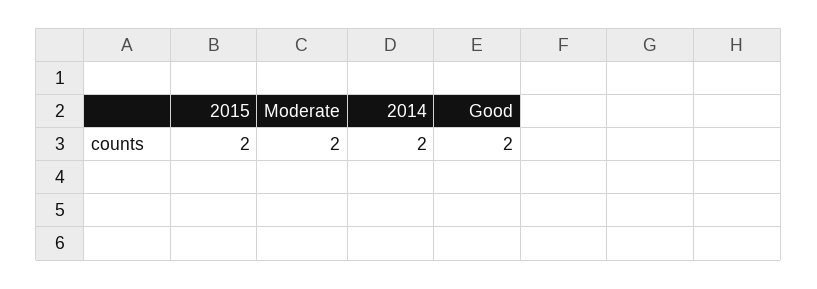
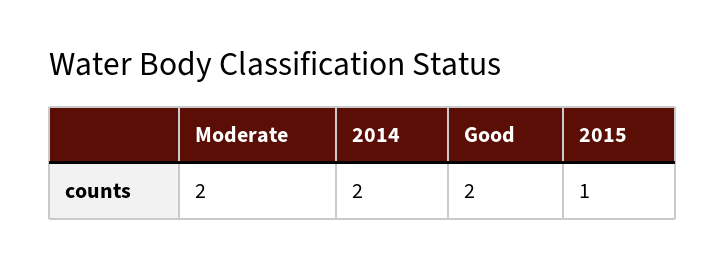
2015: 2 -> 1

